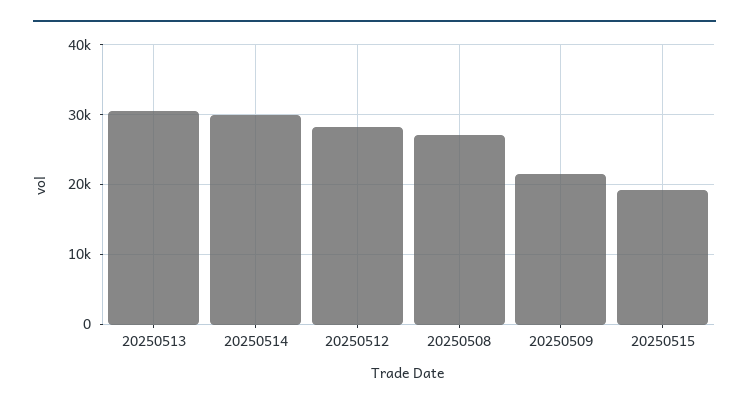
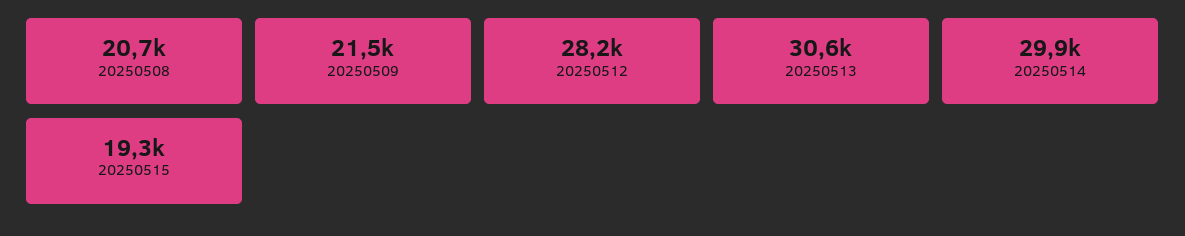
20250508: 27000 -> 20700

